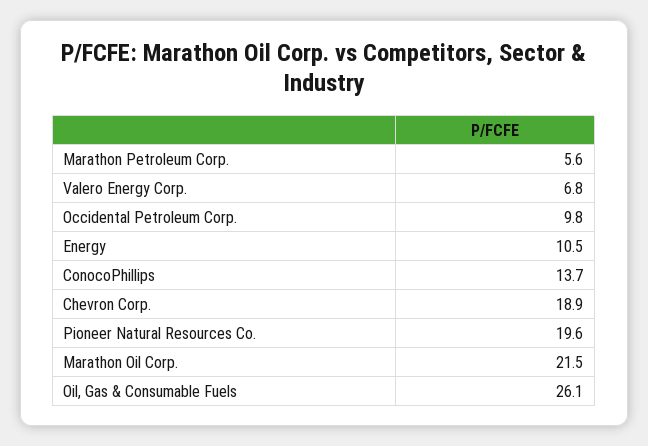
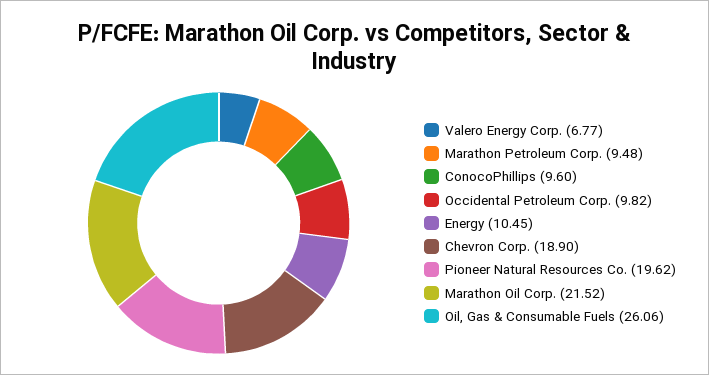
Marathon Petroleum Corp.: 5.6 -> 9.48
ConocoPhillips: 13.7 -> 9.6

